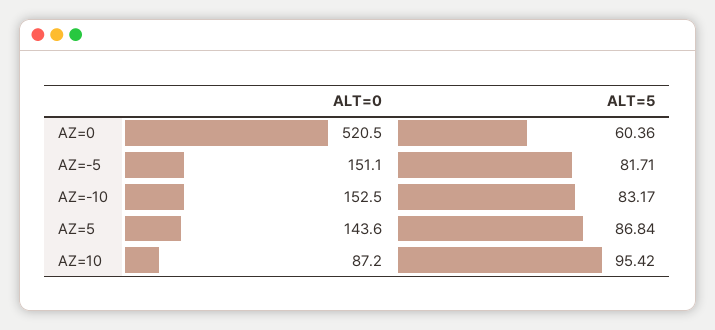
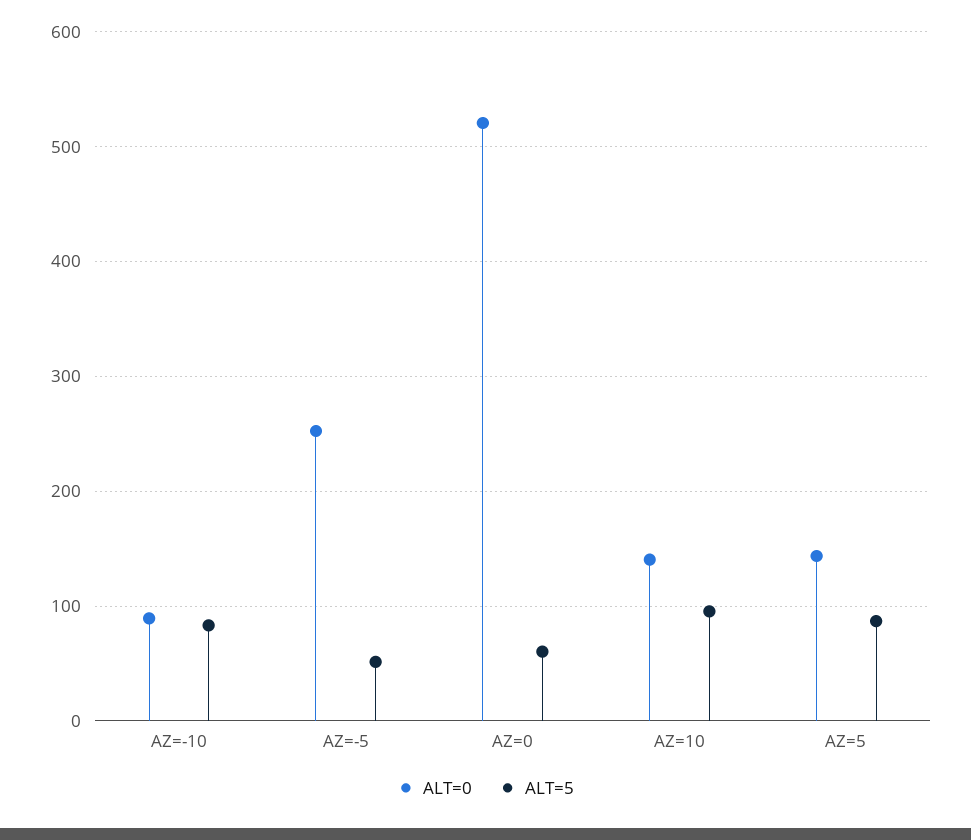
ALT=0, AZ=-5: 151.1 -> 250
ALT=5, AZ=-5: 81.71 -> 50
ALT=0, AZ=-10: 152.5 -> 90
ALT=0, AZ=10: 87.2 -> 140

